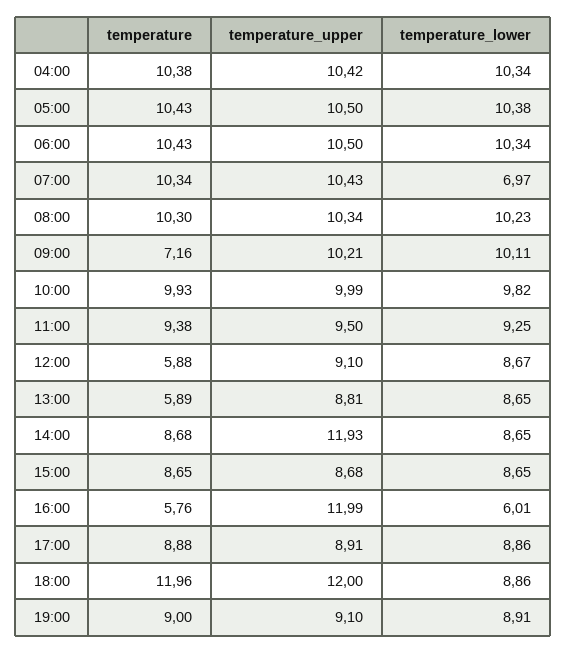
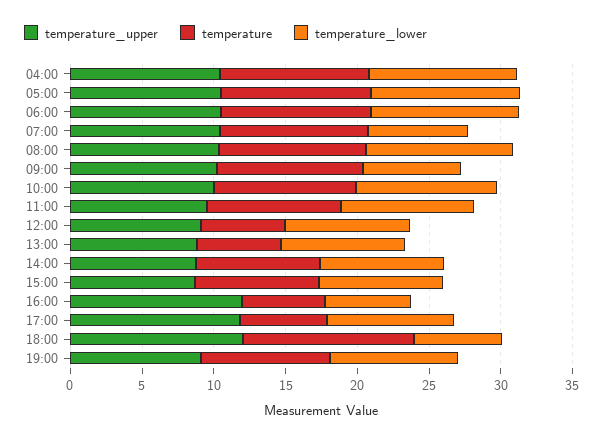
temperature, 09:00: 7.16 -> 10
temperature_lower, 09:00: 10.11 -> 7
temperature_upper, 14:00: 11.93 -> 9
temperature, 17:00: 8.88 -> 6
temperature_upper, 17:00: 8.91 -> 12
temperature_lower, 18:00: 8.86 -> 6

